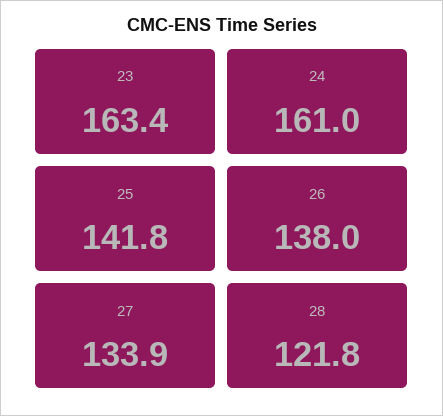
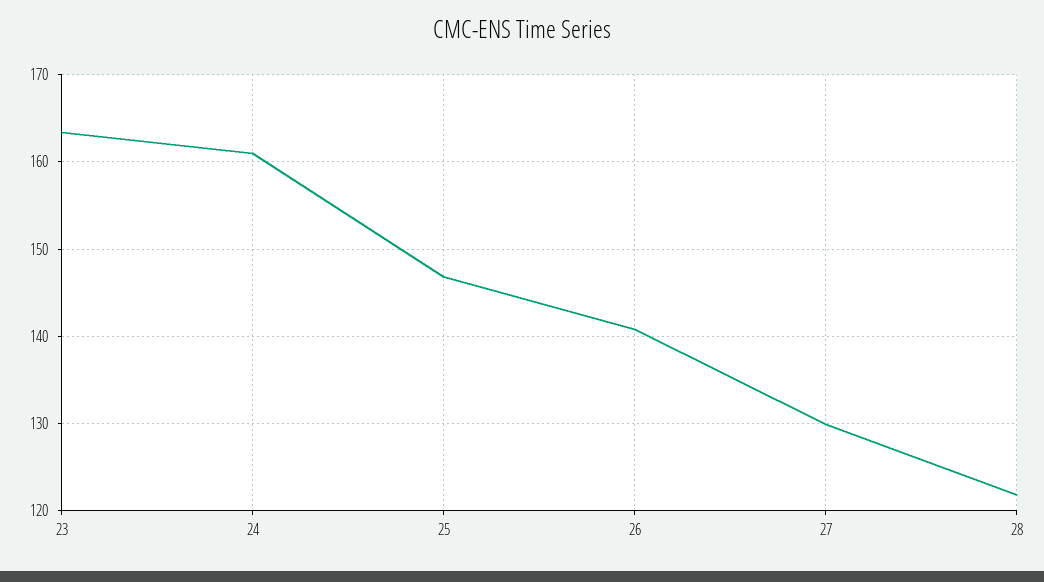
25: 141.8 -> 147
26: 138 -> 141
27: 133.9 -> 130

